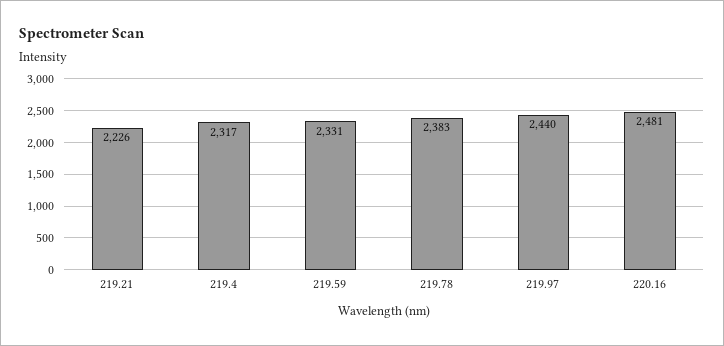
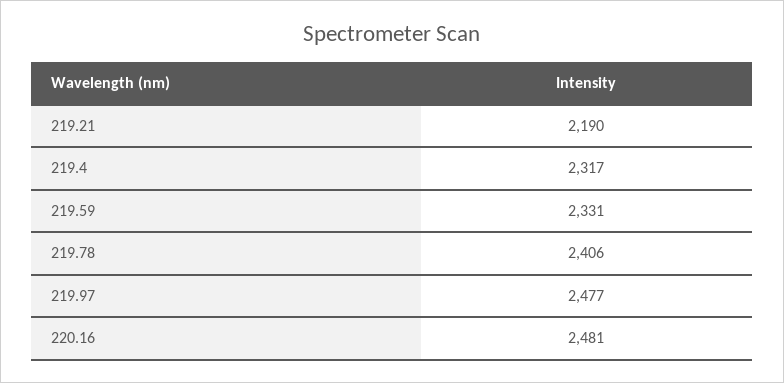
219.21: 2226 -> 2190
219.78: 2383 -> 2406
219.97: 2440 -> 2477

